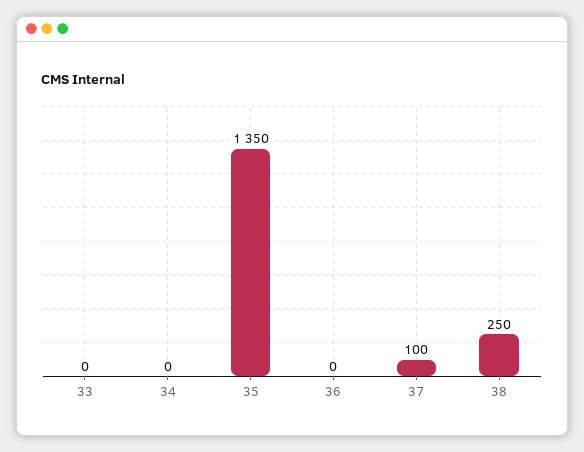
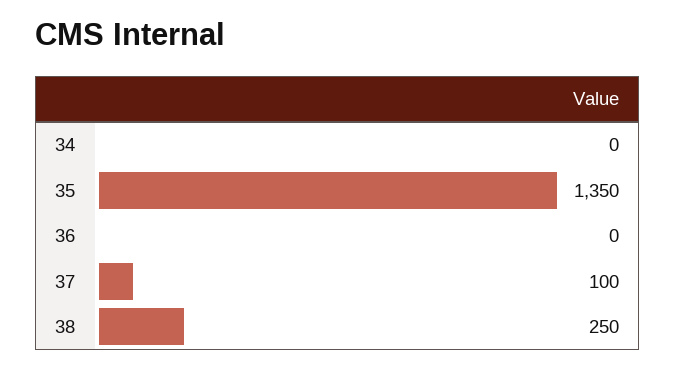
33: 0 -> none

